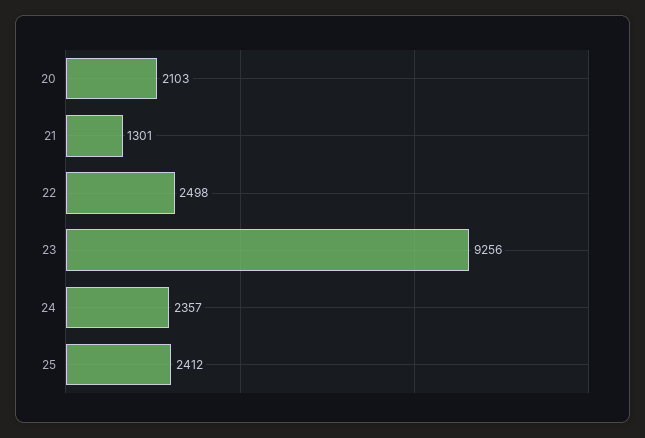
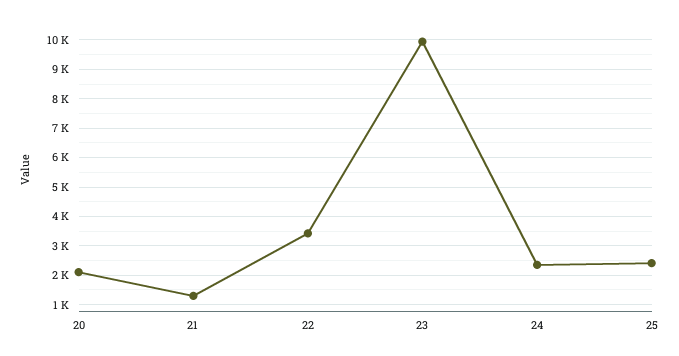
22: 2498 -> 3500
23: 9256 -> 10000

